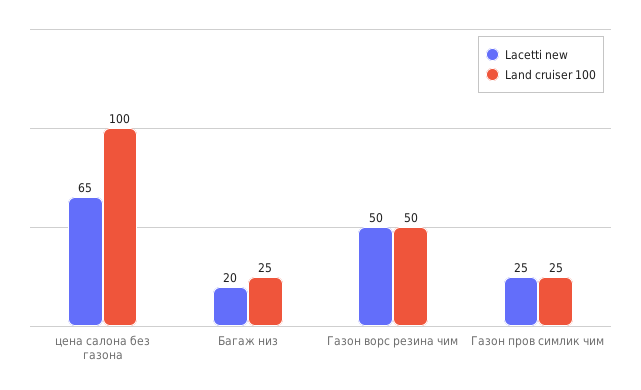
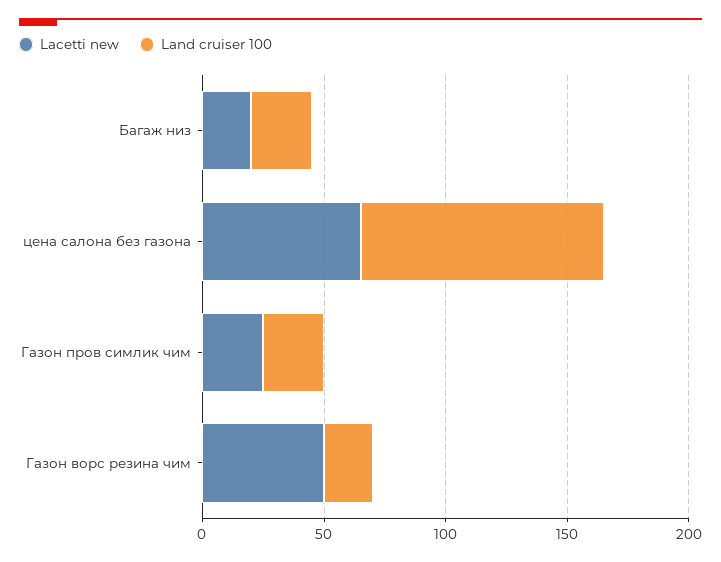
Land cruiser 100, Газон ворс резина чим: 50 -> 20

